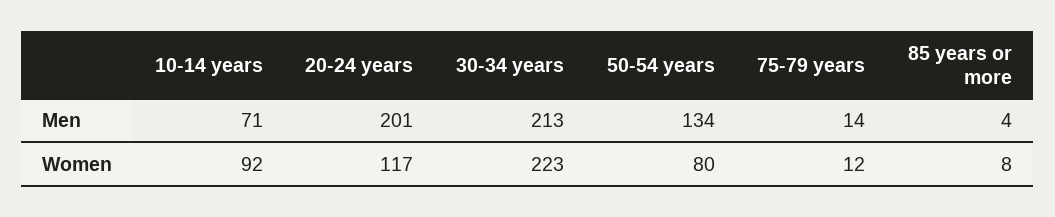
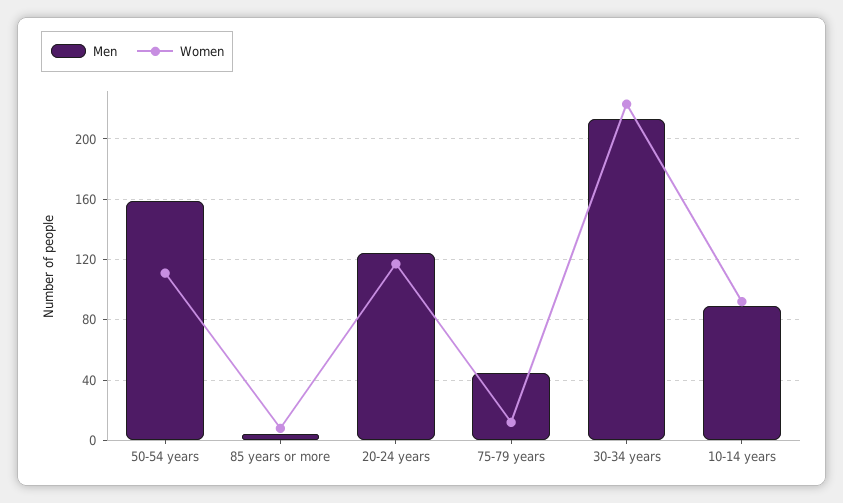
Men, 10-14 years: 71 -> 90
Men, 20-24 years: 201 -> 125
Men, 50-54 years: 134 -> 160
Men, 75-79 years: 14 -> 45
Women, 50-54 years: 80 -> 110

